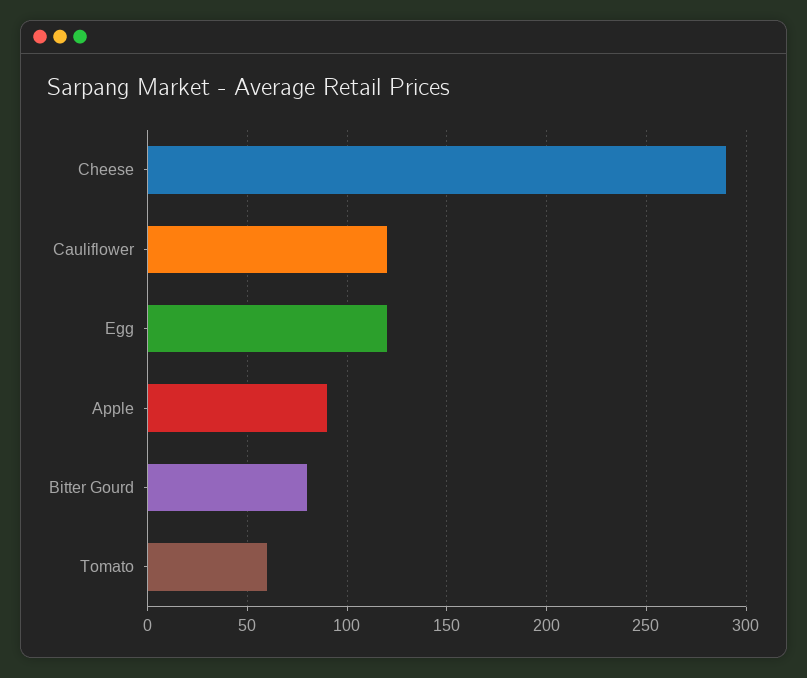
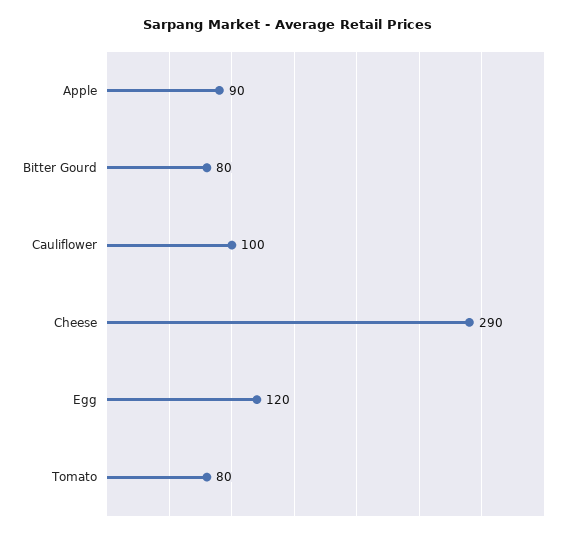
Cauliflower: 120 -> 100
Tomato: 60 -> 80

